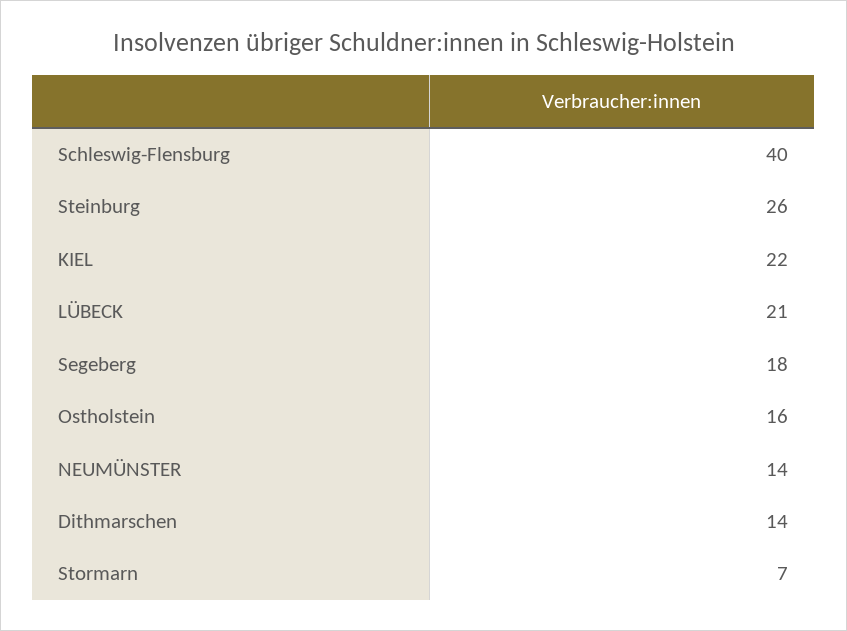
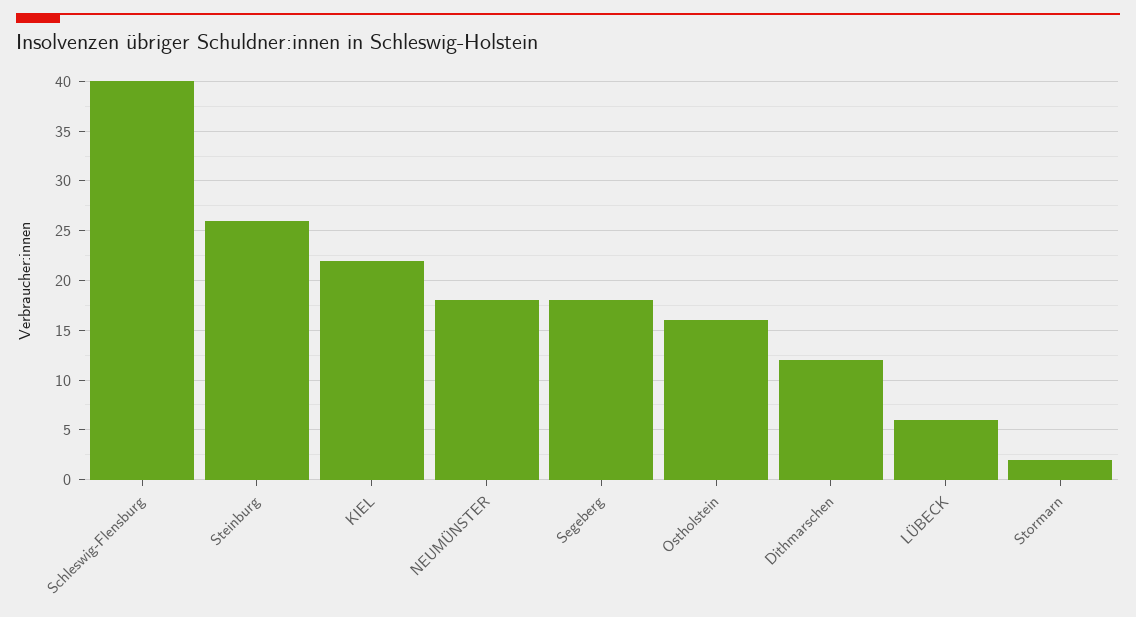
LÜBECK: 21 -> 6
NEUMÜNSTER: 14 -> 18
Dithmarschen: 14 -> 12
Stormarn: 7 -> 2

